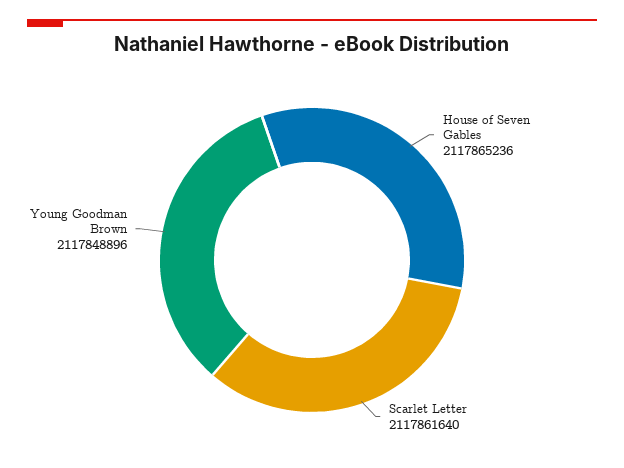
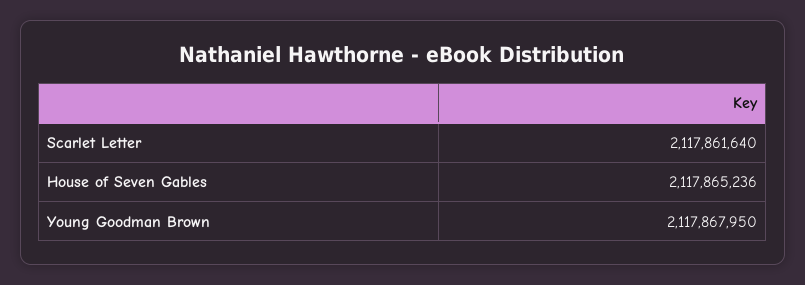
Young Goodman Brown: 2117848896 -> 2117867950

